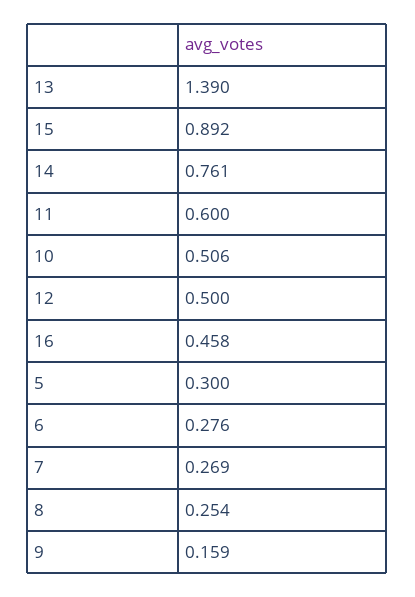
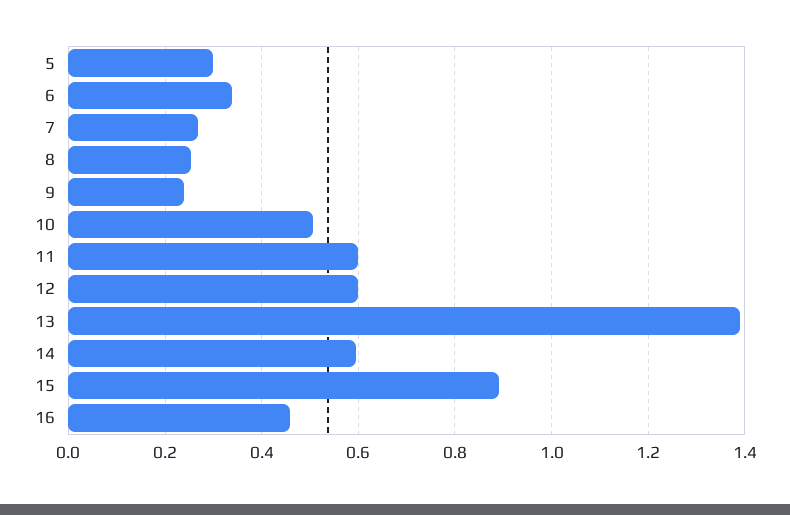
14: 0.761 -> 0.6
12: 0.5 -> 0.6
6: 0.276 -> 0.34
9: 0.159 -> 0.24

